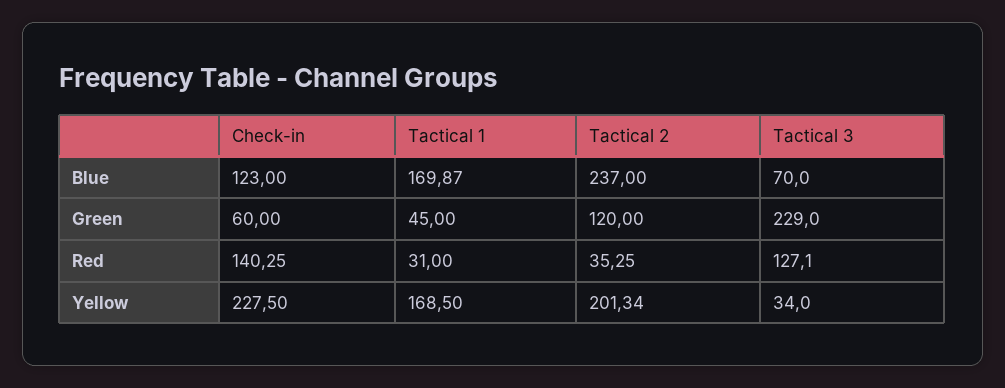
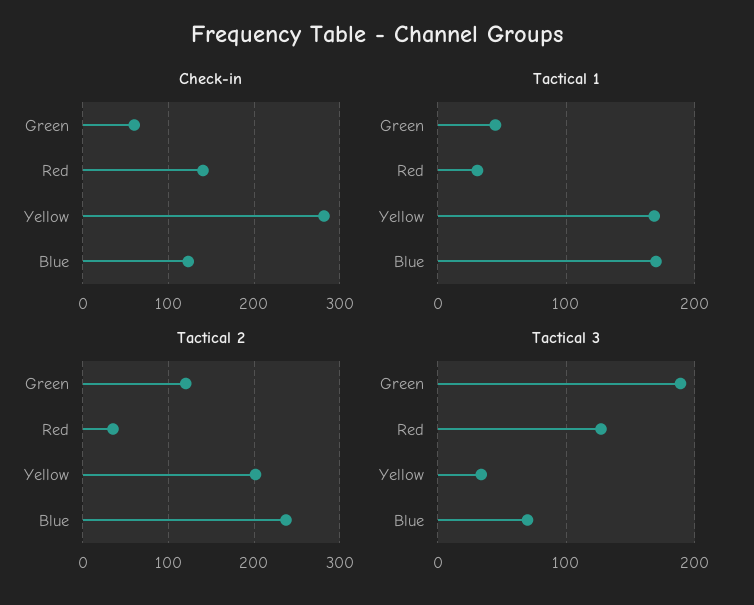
Tactical 3, Green: 229 -> 190
Check-in, Yellow: 227.5 -> 280

